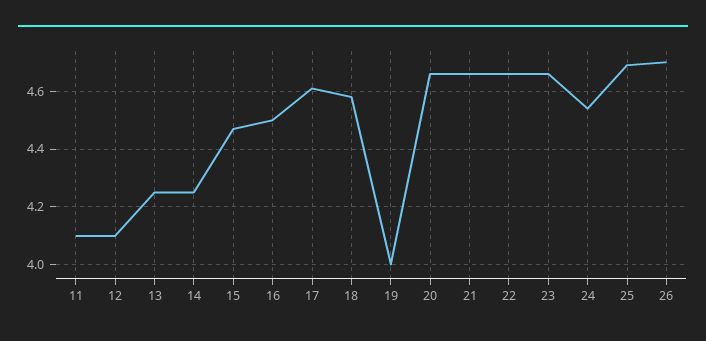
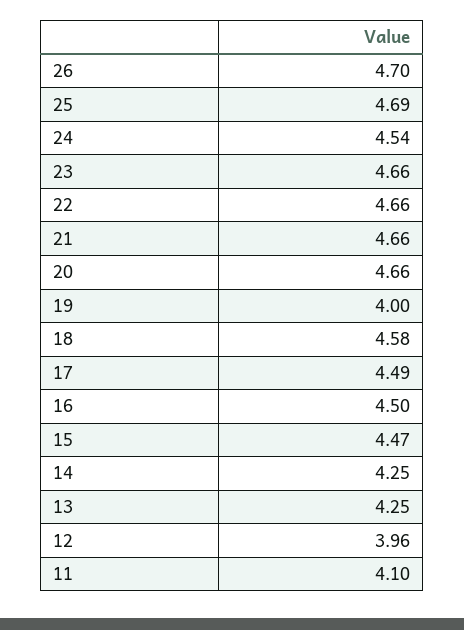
12: 4.1 -> 3.96
17: 4.6 -> 4.49

